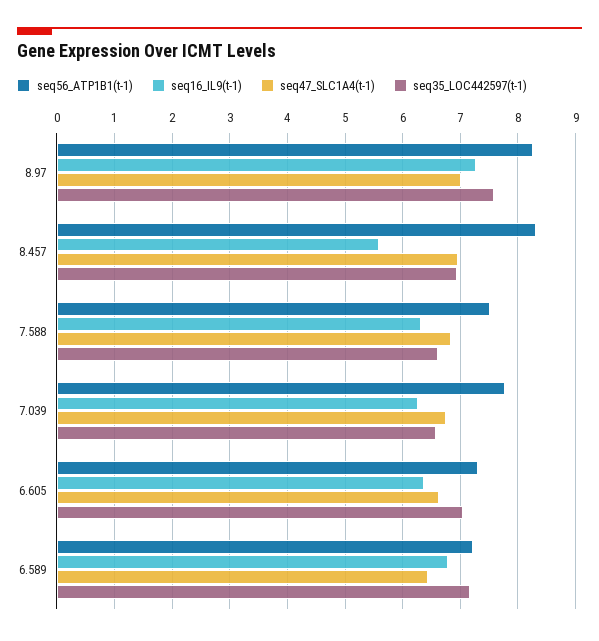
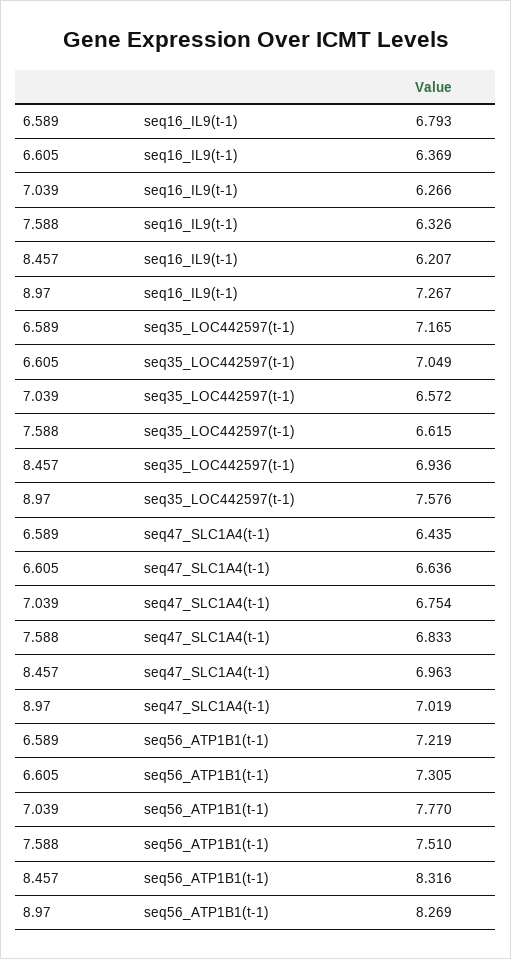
seq16_IL9(t-1), 8.457: 5.6 -> 6.207

